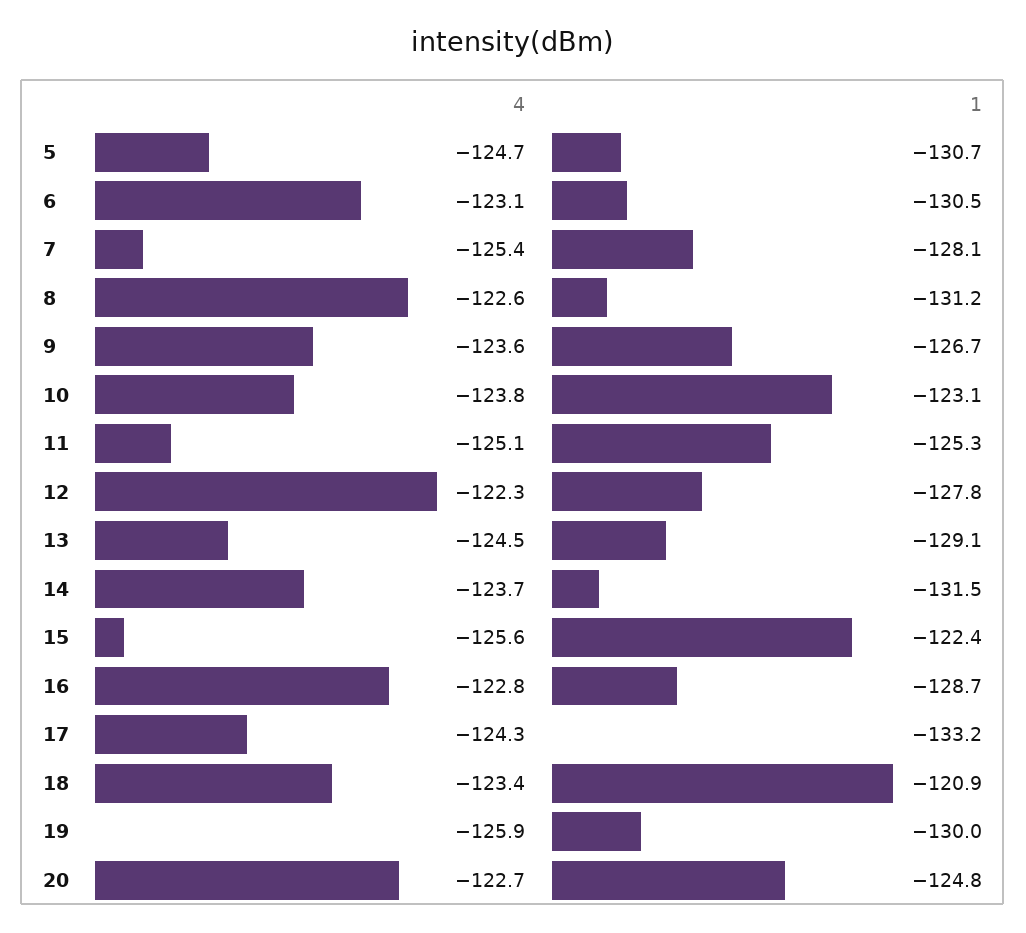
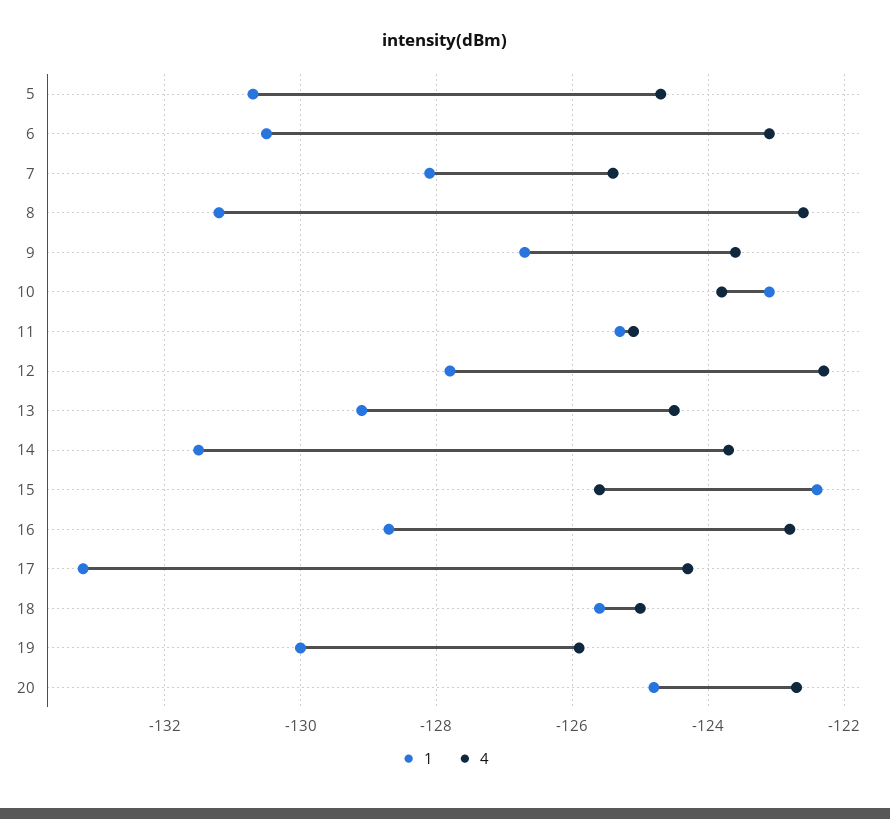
4, 18: -123.4 -> -125
1, 18: -120.9 -> -125.5

